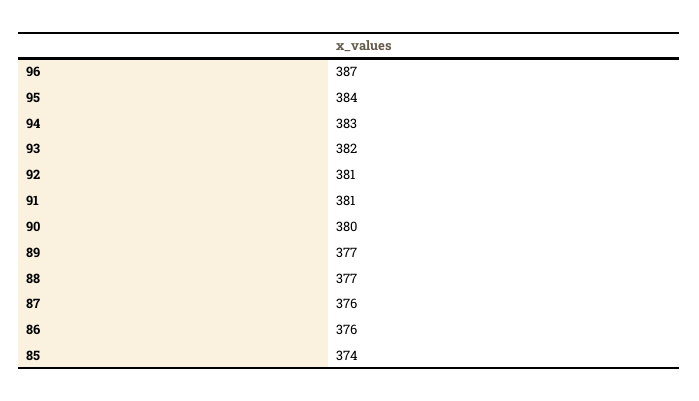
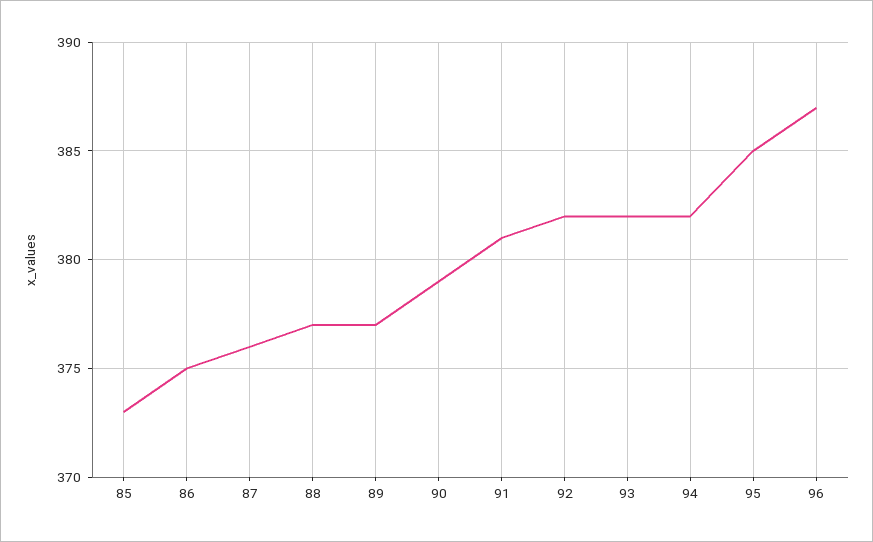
95: 384 -> 385
94: 383 -> 382
92: 381 -> 382
90: 380 -> 379
86: 376 -> 375
85: 374 -> 373

